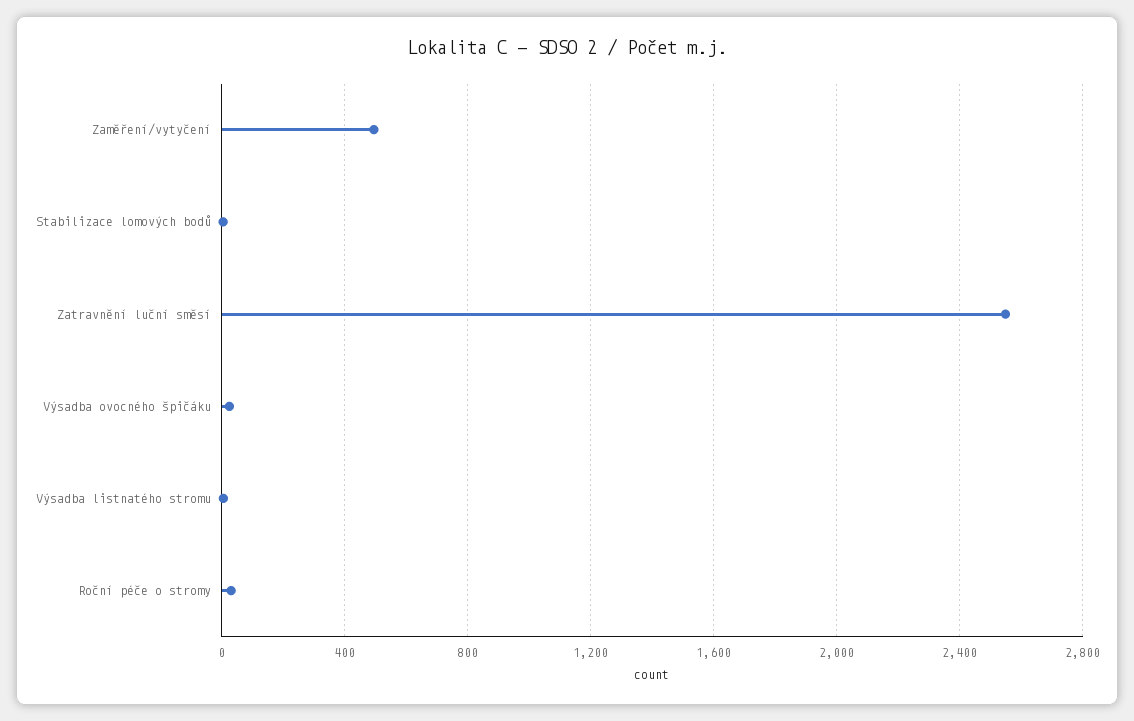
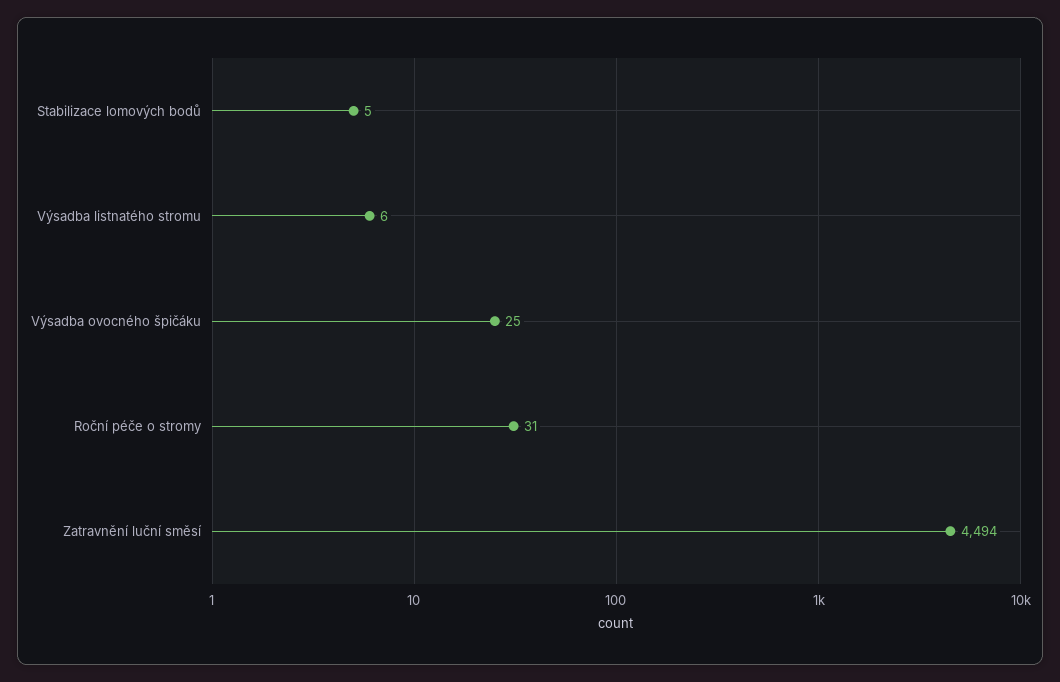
Zaměření/vytyčení: 500 -> none
Zatravnění luční směsí: 2550 -> 4494

